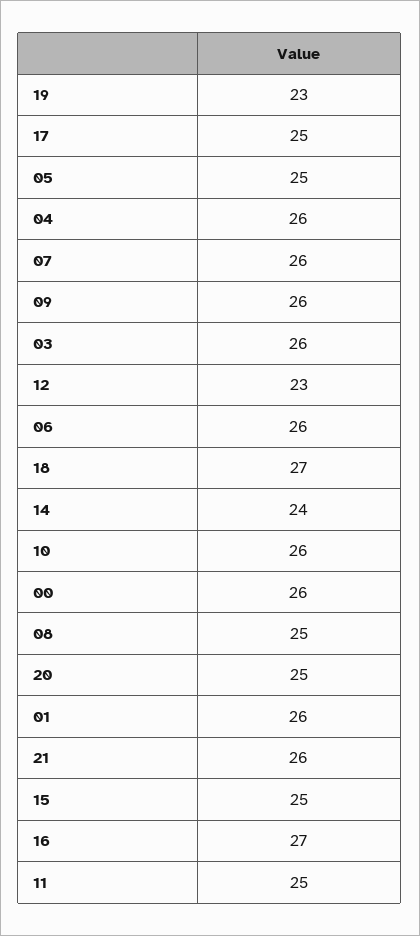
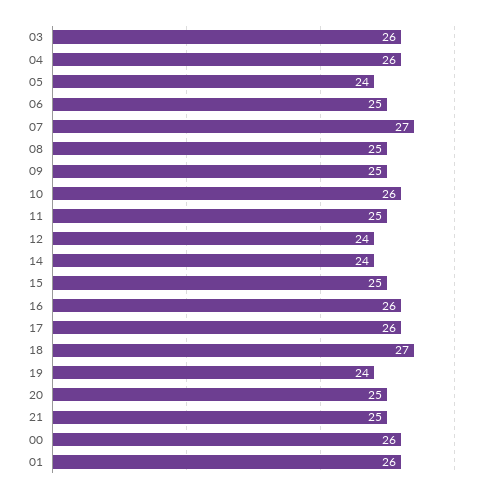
19: 23 -> 24
17: 25 -> 26
05: 25 -> 24
07: 26 -> 27
09: 26 -> 25
12: 23 -> 24
06: 26 -> 25
21: 26 -> 25
16: 27 -> 26

